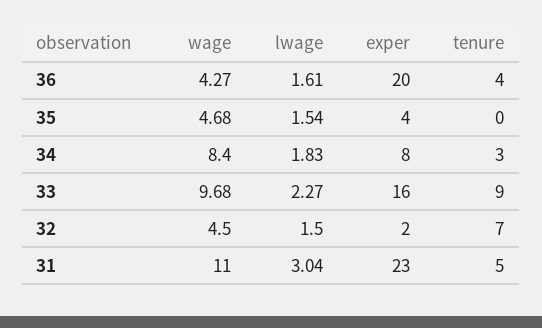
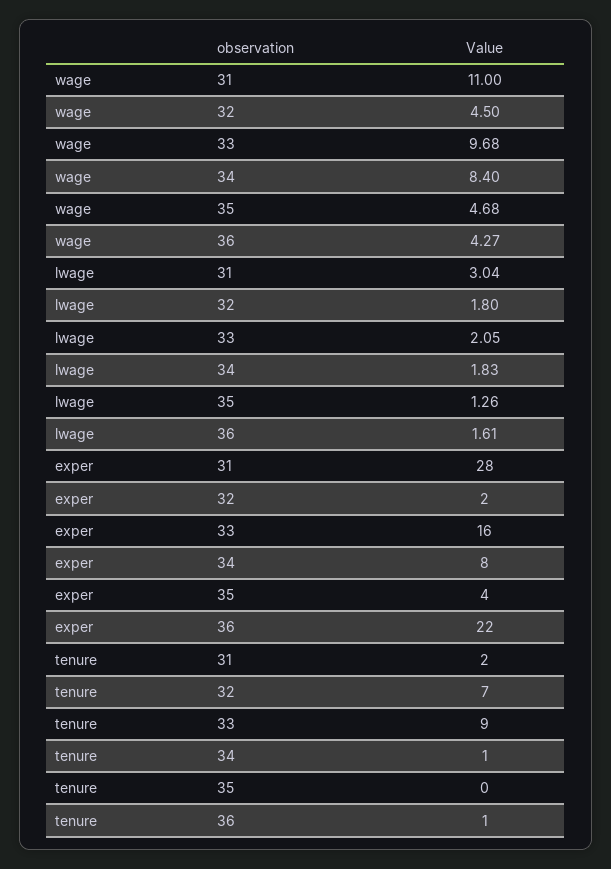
exper, 36: 20 -> 22
tenure, 36: 4 -> 1
lwage, 35: 1.54 -> 1.26
tenure, 34: 3 -> 1
lwage, 33: 2.27 -> 2.05
lwage, 32: 1.5 -> 1.8
exper, 31: 23 -> 28
tenure, 31: 5 -> 2

